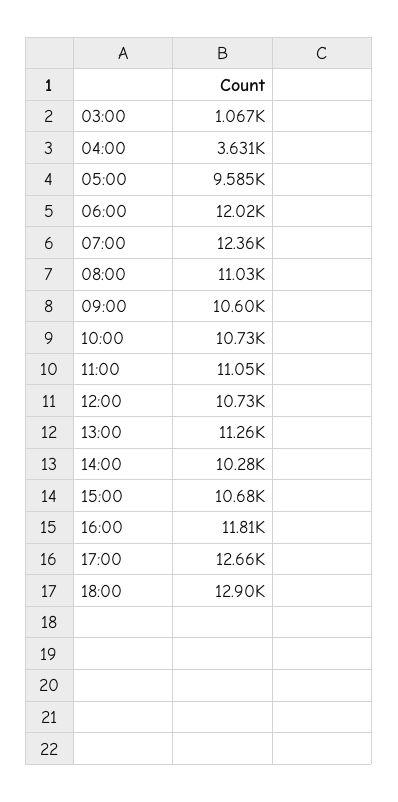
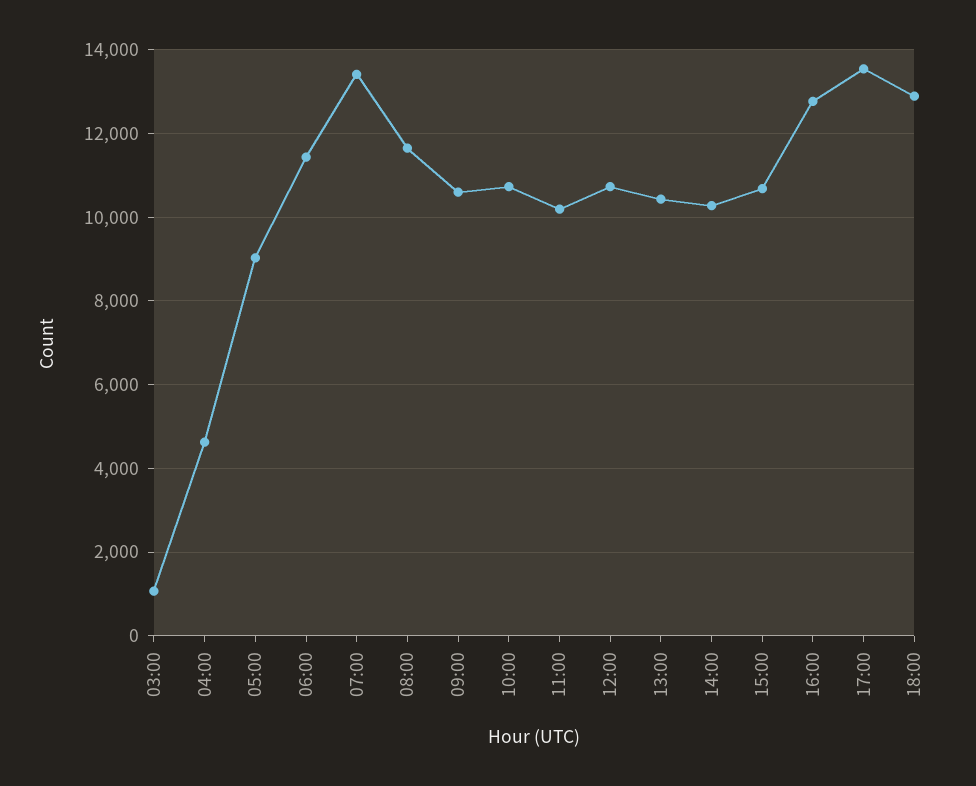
04:00: 3631 -> 4600
05:00: 9585 -> 9000
06:00: 12020 -> 11400
07:00: 12360 -> 13400
08:00: 11030 -> 11600
11:00: 11050 -> 10200
13:00: 11260 -> 10400
16:00: 11810 -> 12800
17:00: 12660 -> 13600

